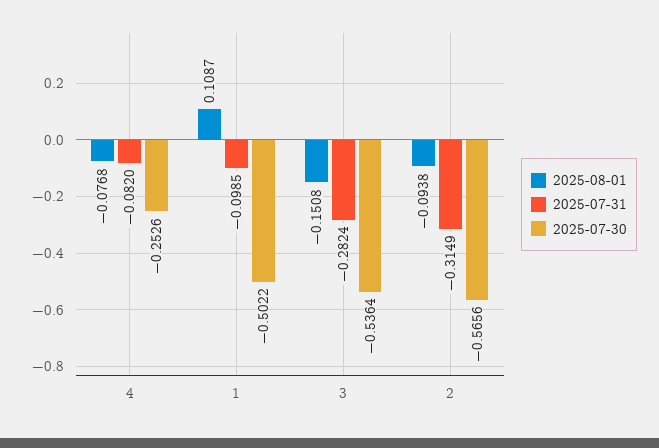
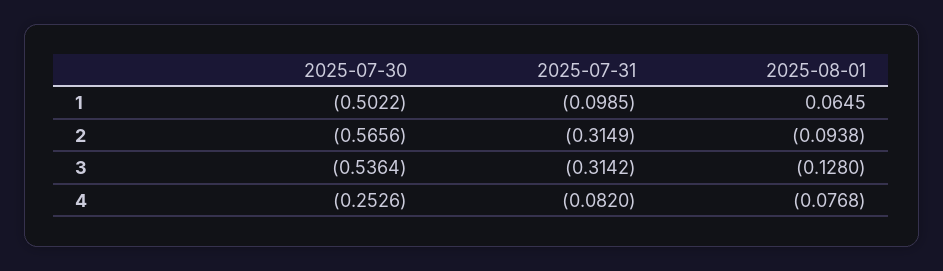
2025-08-01, 1: 0.1087 -> 0.0645
2025-08-01, 3: -0.1508 -> -0.128
2025-07-31, 3: -0.2824 -> -0.3142

